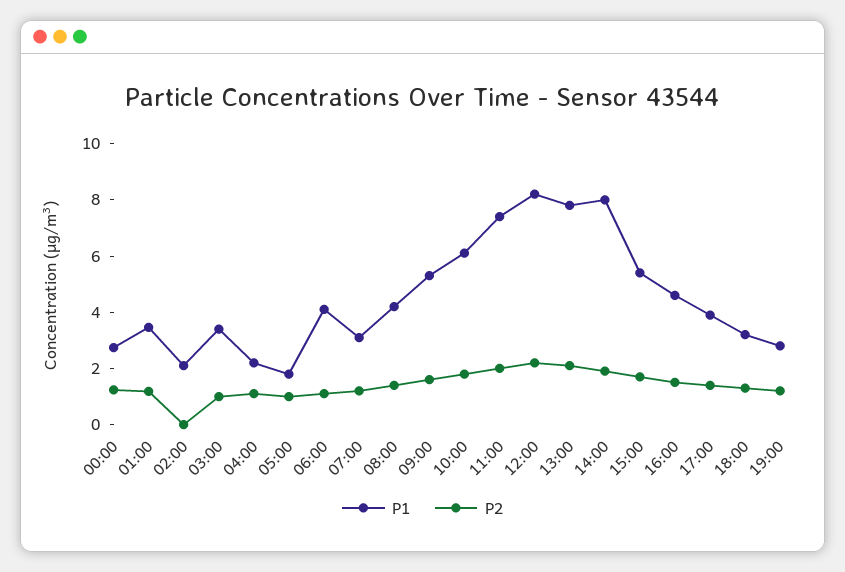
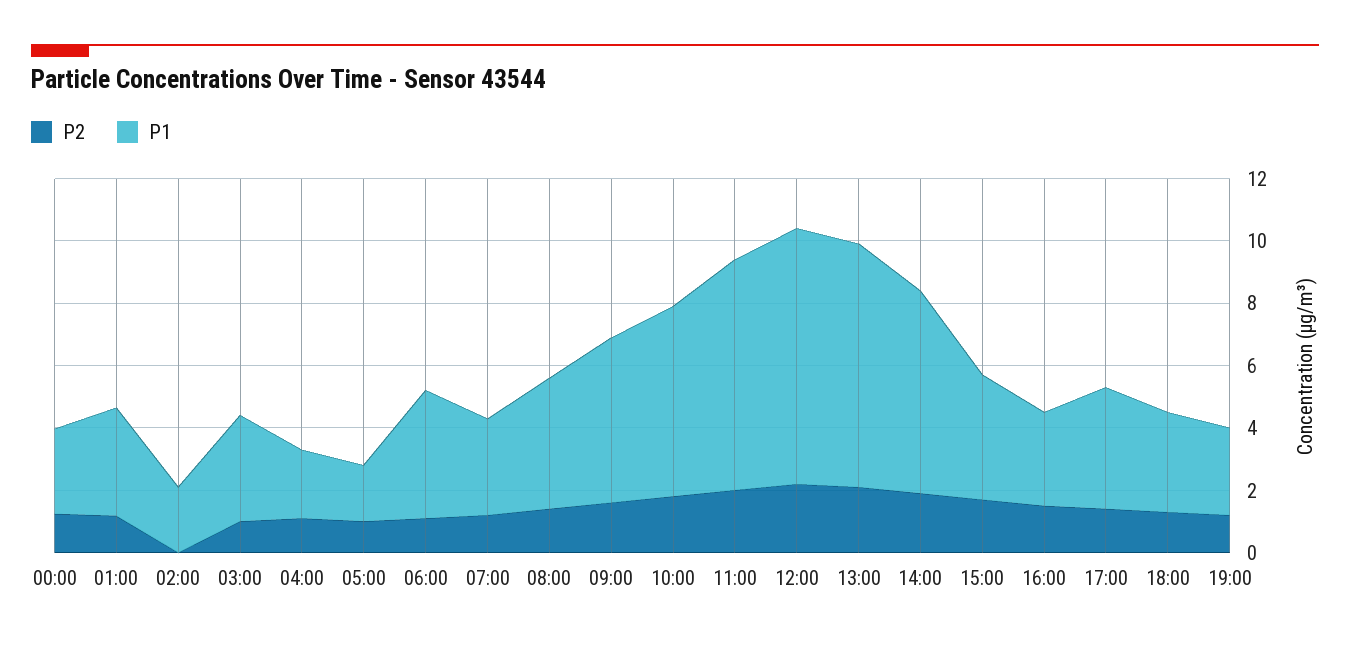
P1, 14:00: 8 -> 6.5
P1, 15:00: 5.5 -> 4
P1, 16:00: 4.5 -> 3

